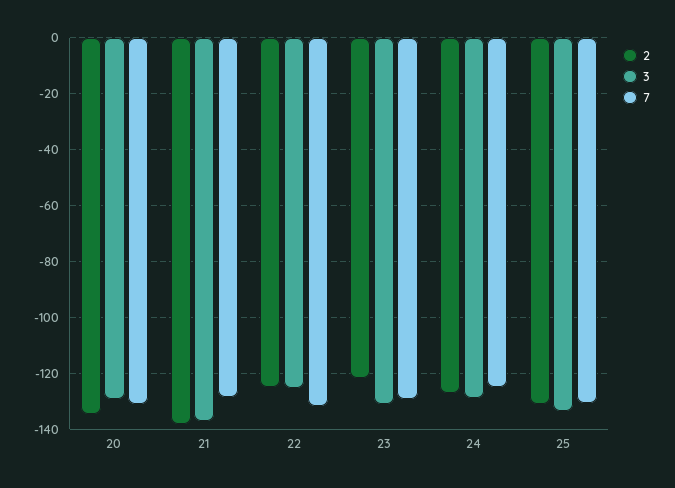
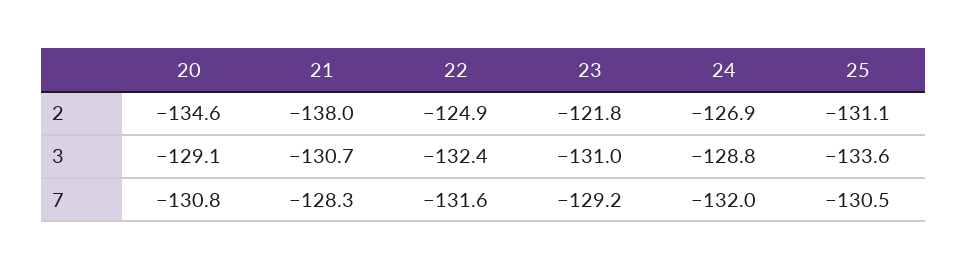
3, 21: -137.5 -> -130.7
3, 22: -125 -> -132.4
7, 24: -125 -> -132

